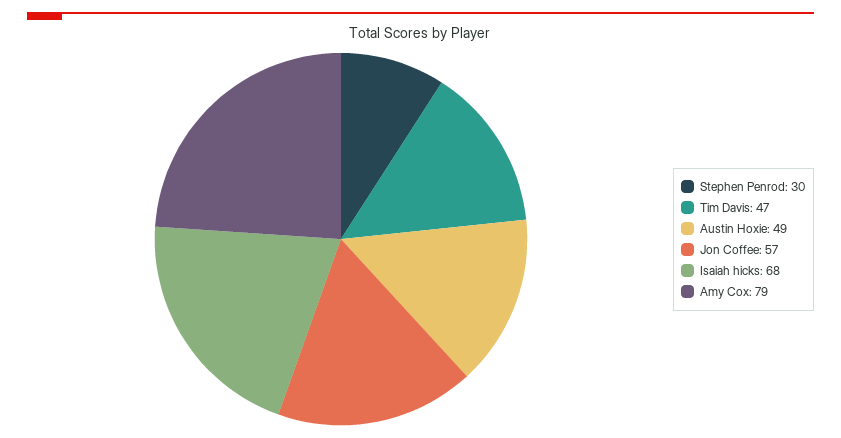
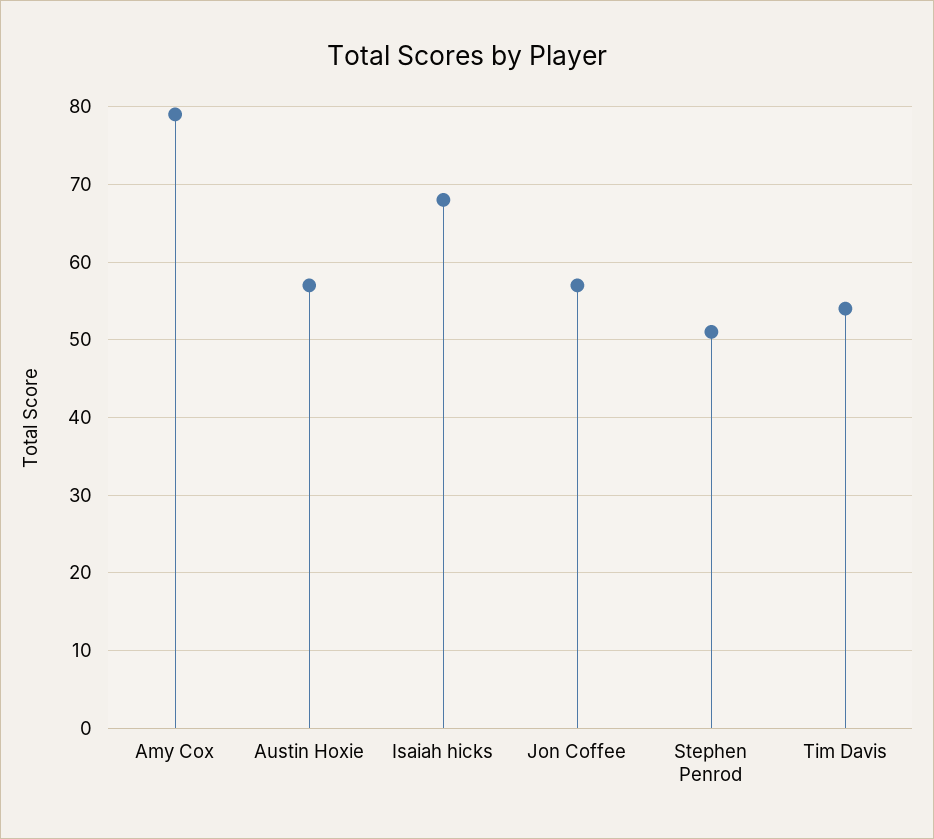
Stephen Penrod: 30 -> 51
Tim Davis: 47 -> 54
Austin Hoxie: 49 -> 57

